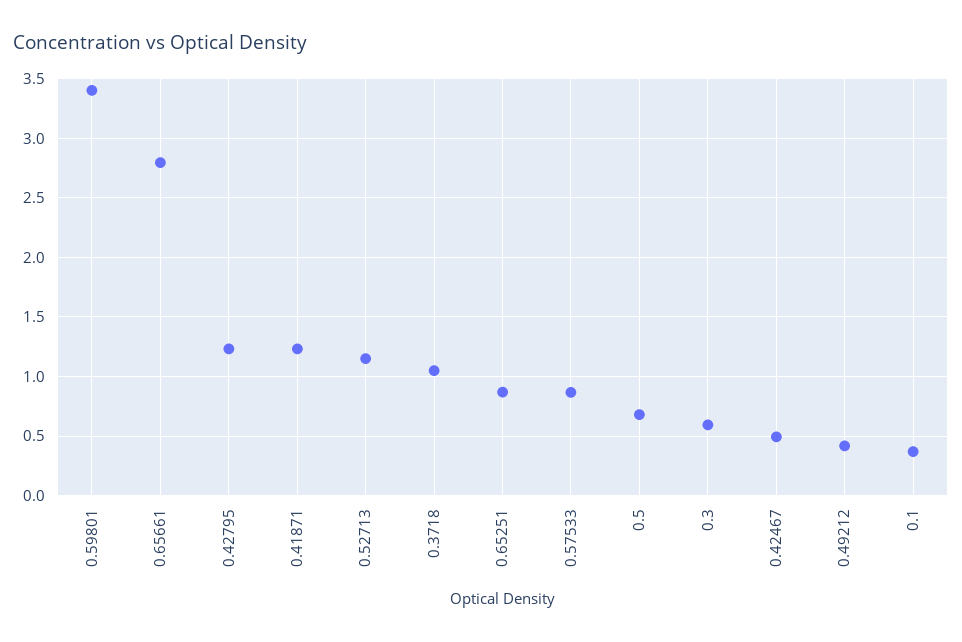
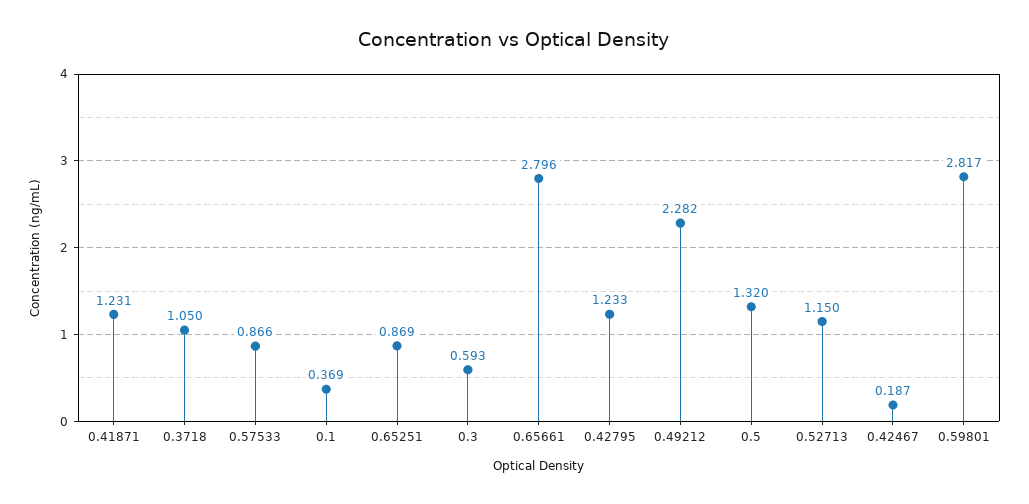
0.59801: 3.4 -> 2.817
0.5: 0.7 -> 1.32
0.42467: 0.5 -> 0.187
0.49212: 0.4 -> 2.282

